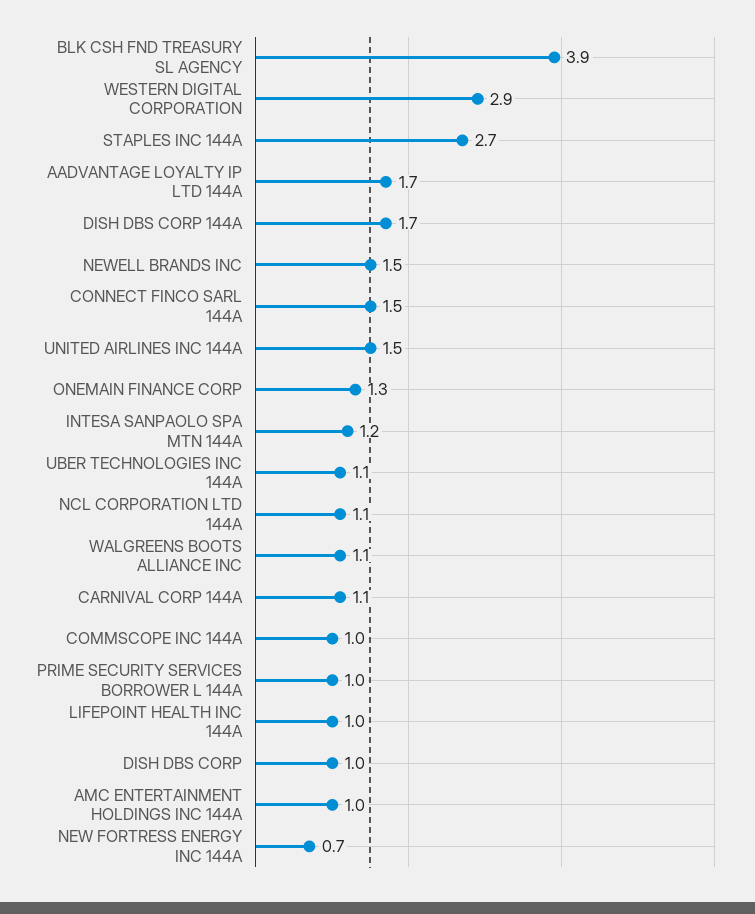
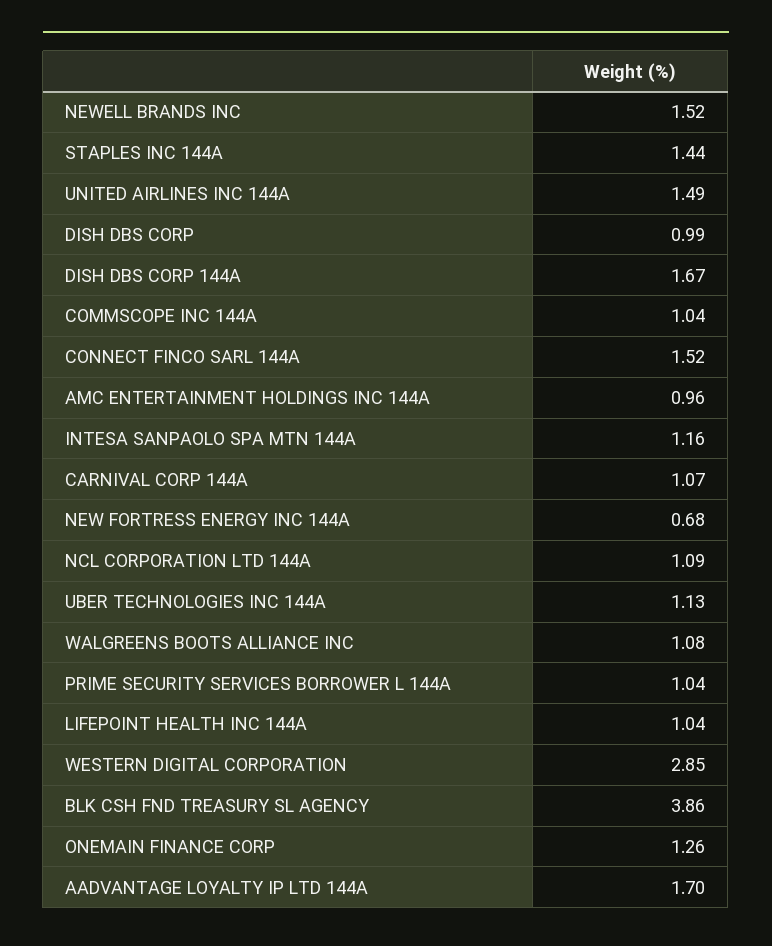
STAPLES INC 144A: 2.7 -> 1.44

